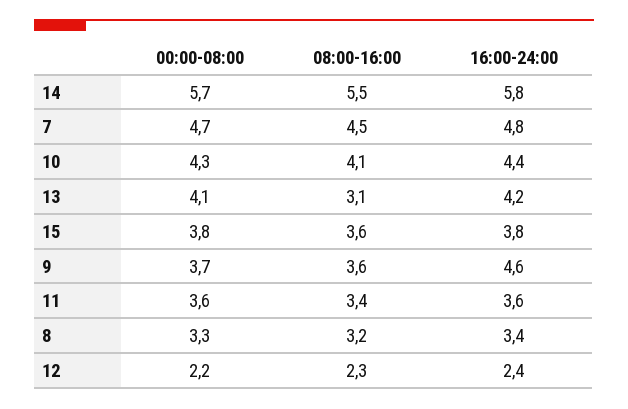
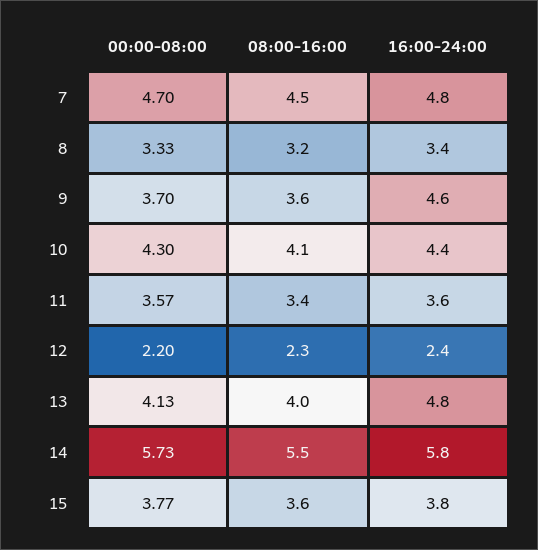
08:00-16:00, 13: 3.1 -> 4
16:00-24:00, 13: 4.2 -> 4.8

